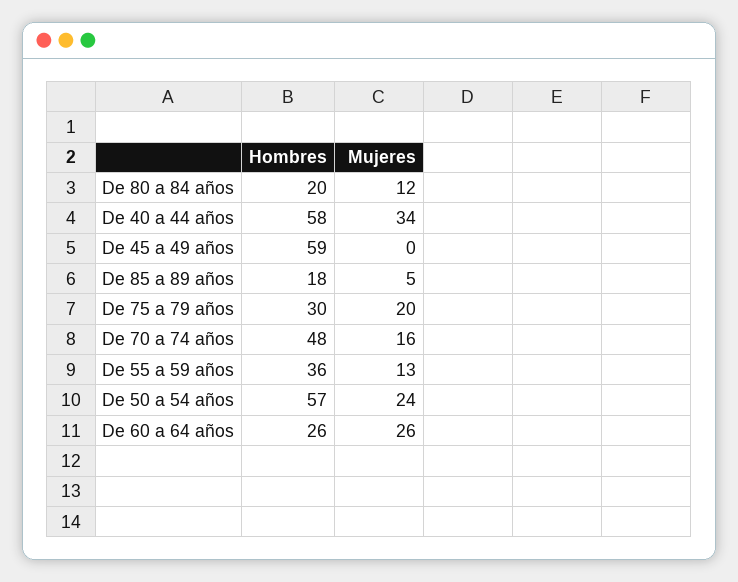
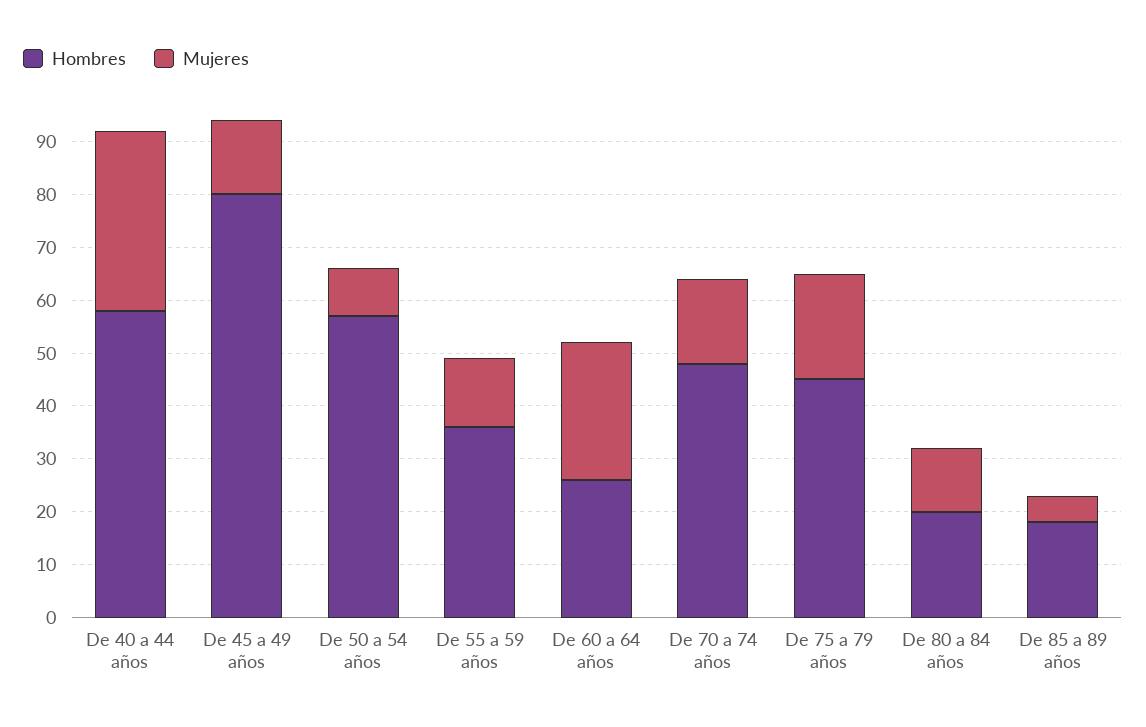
Hombres, De 45 a 49 años: 59 -> 80
Mujeres, De 45 a 49 años: 0 -> 15
Hombres, De 75 a 79 años: 30 -> 45
Mujeres, De 50 a 54 años: 24 -> 10

